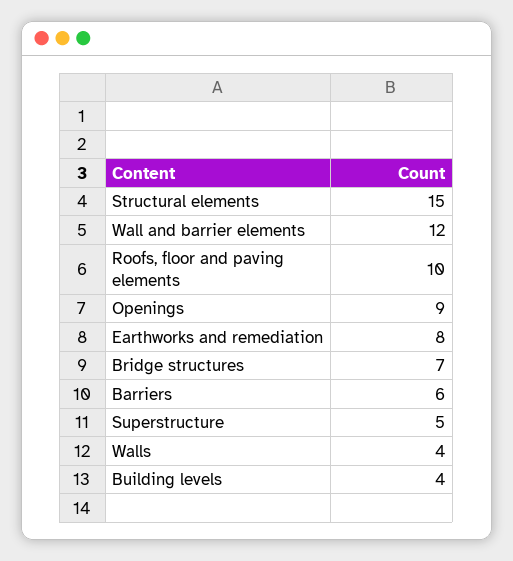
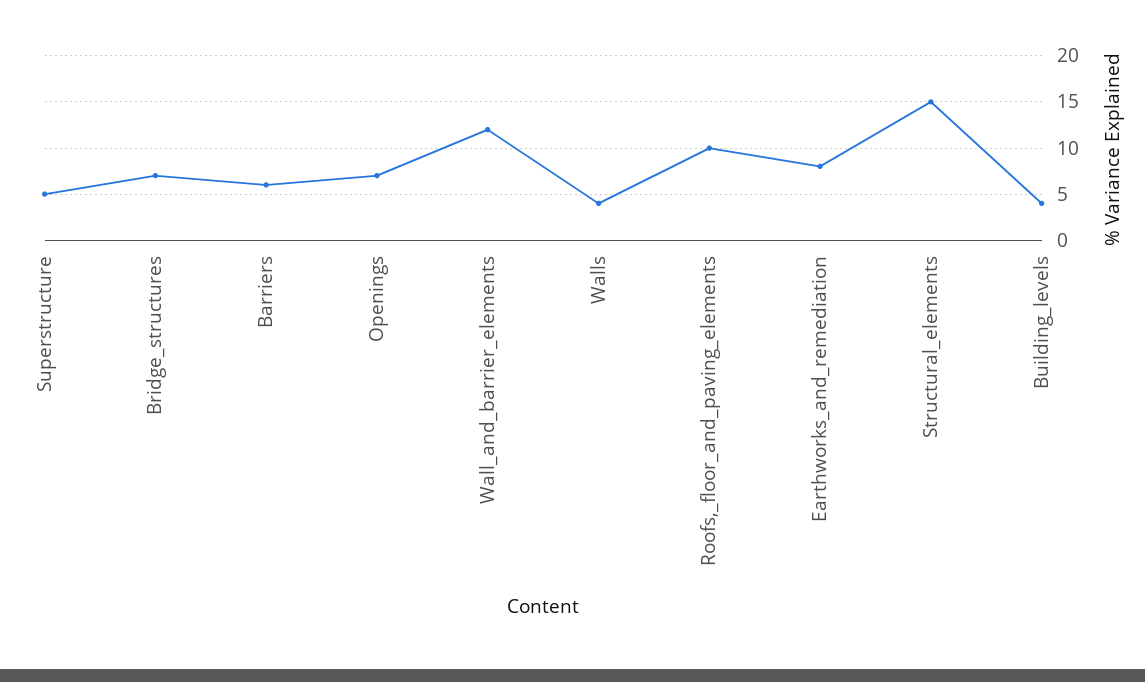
Openings: 9 -> 7

